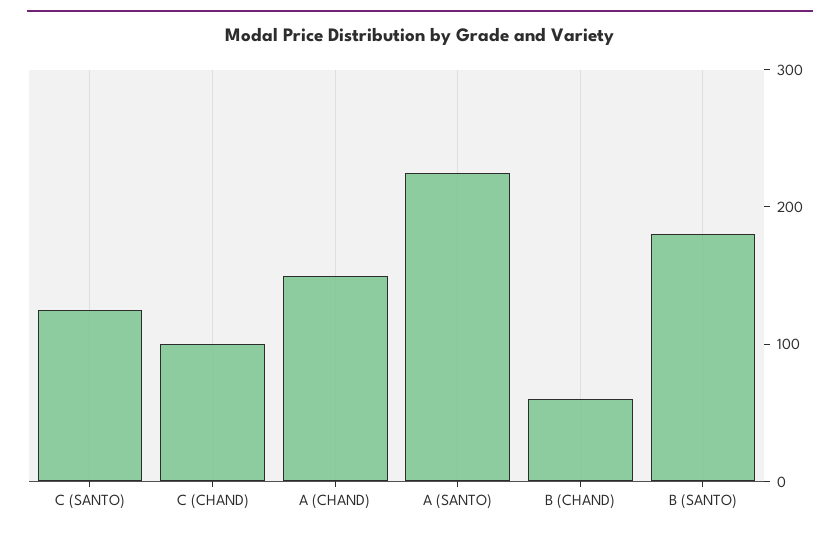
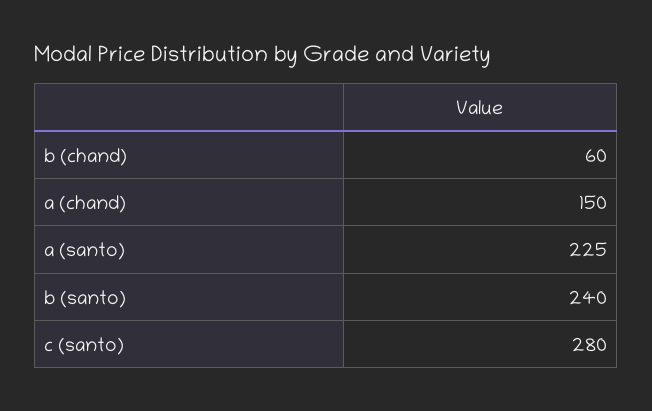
C (SANTO): 120 -> 280
C (CHAND): 100 -> none
B (SANTO): 180 -> 240

